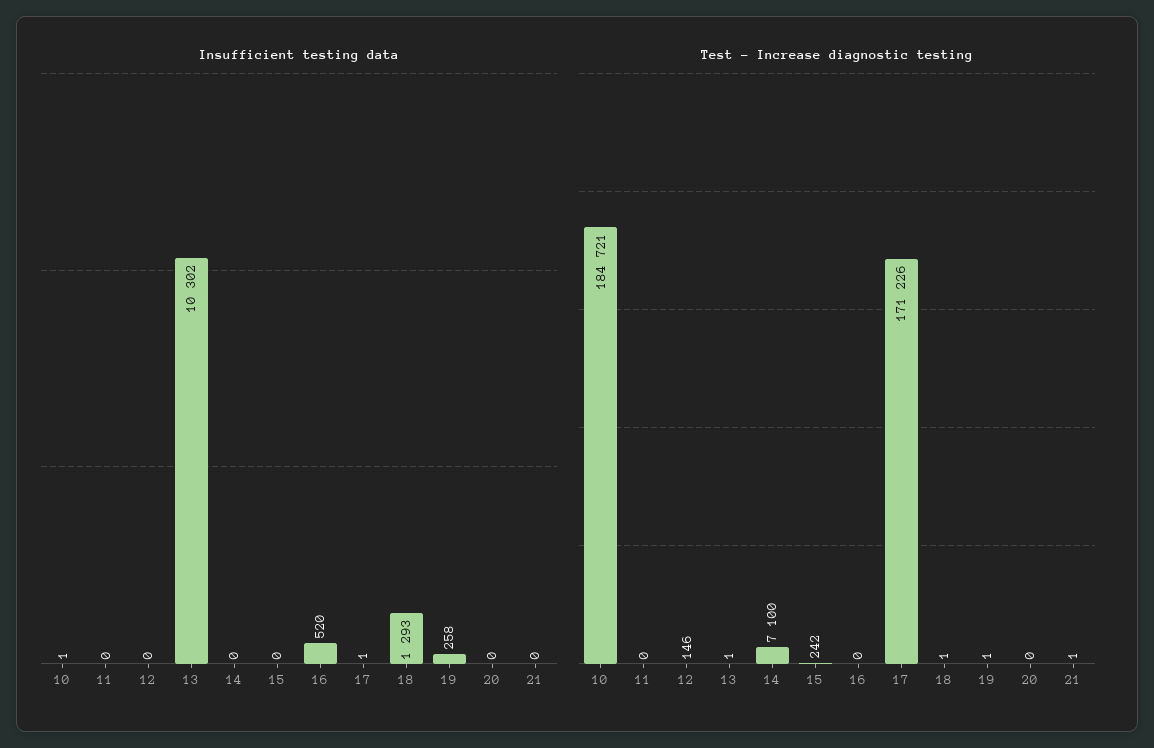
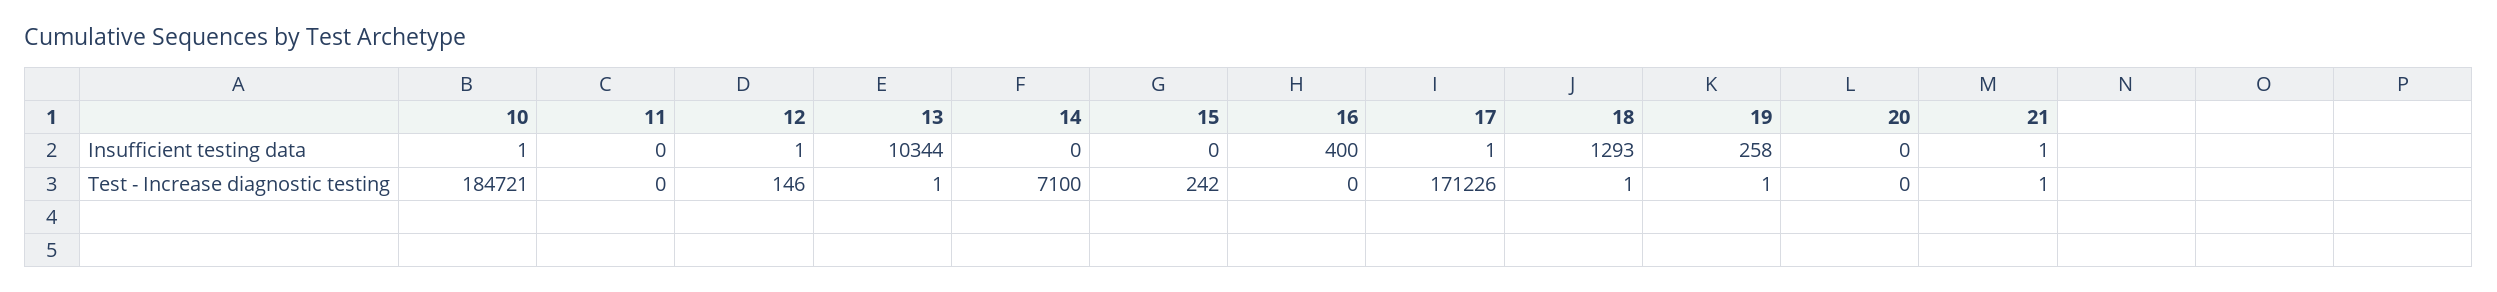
Insufficient testing data, 12: 0 -> 1
Insufficient testing data, 13: 10302 -> 10344
Insufficient testing data, 16: 520 -> 400
Insufficient testing data, 21: 0 -> 1

